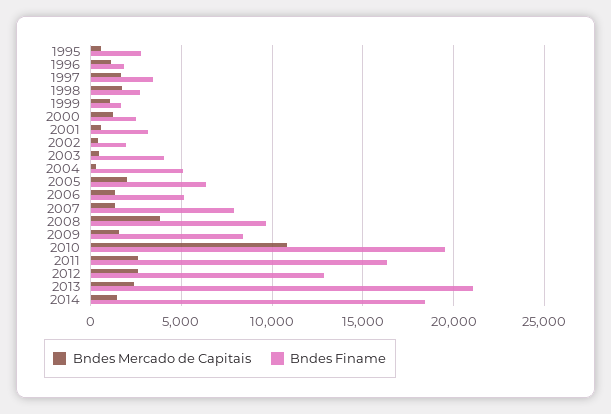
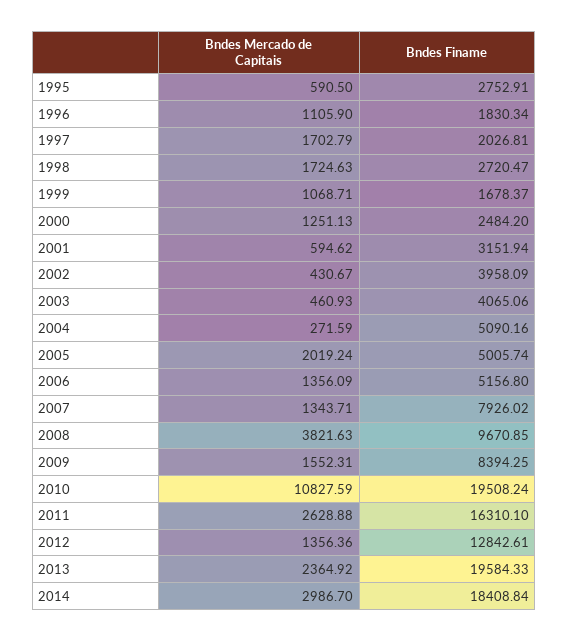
Bndes Finame, 1997: 3500 -> 2026.81
Bndes Finame, 2002: 2000 -> 3958.09
Bndes Finame, 2005: 6500 -> 5005.74
Bndes Mercado de Capitais, 2012: 2500 -> 1356.36
Bndes Finame, 2013: 21000 -> 19584.33
Bndes Mercado de Capitais, 2014: 1500 -> 2986.7

